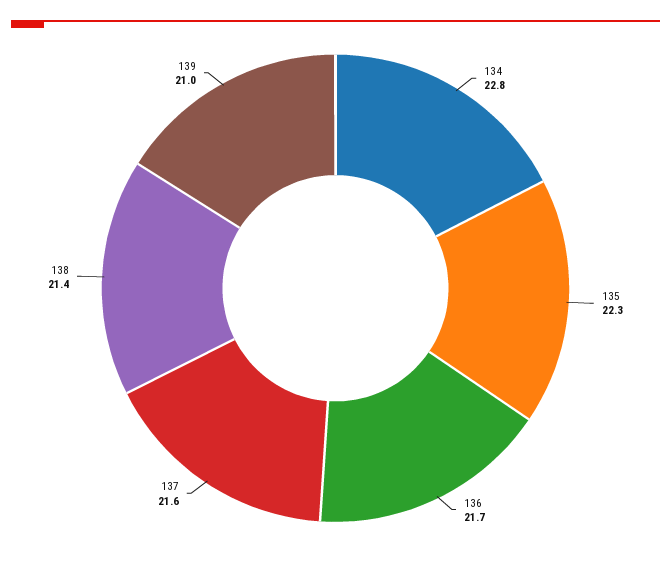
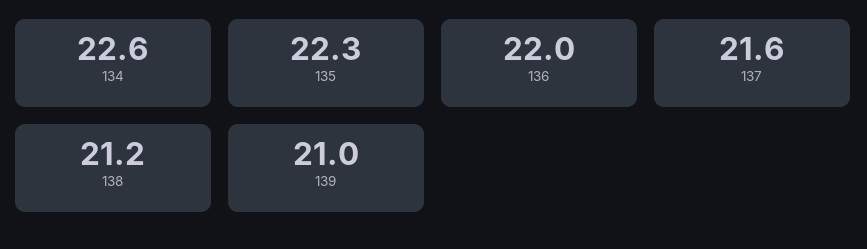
134: 22.8 -> 22.6
136: 21.7 -> 22
138: 21.4 -> 21.2

